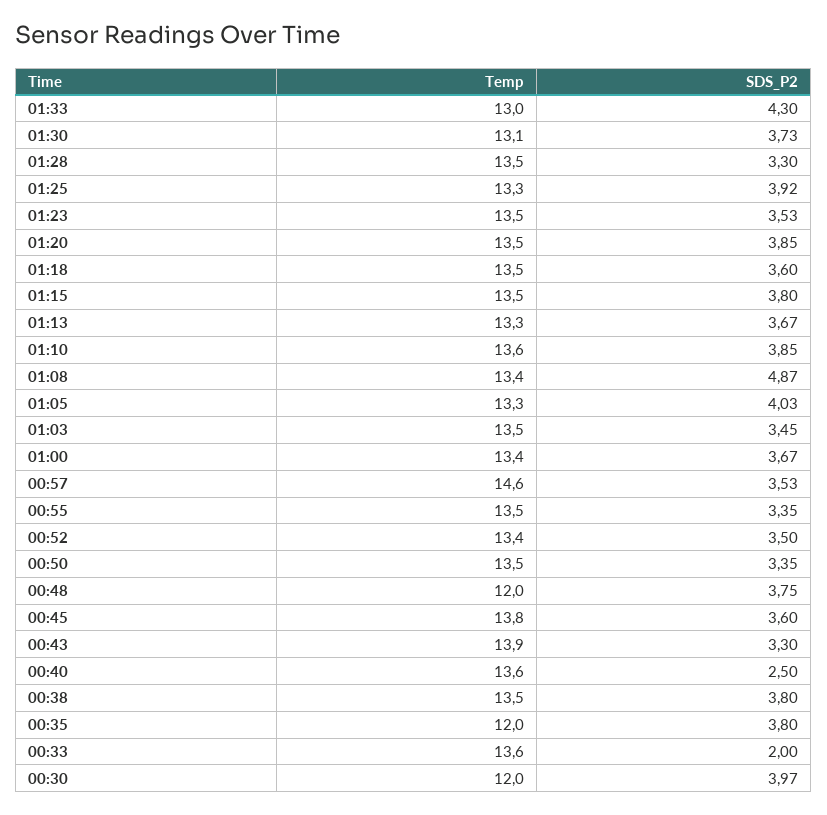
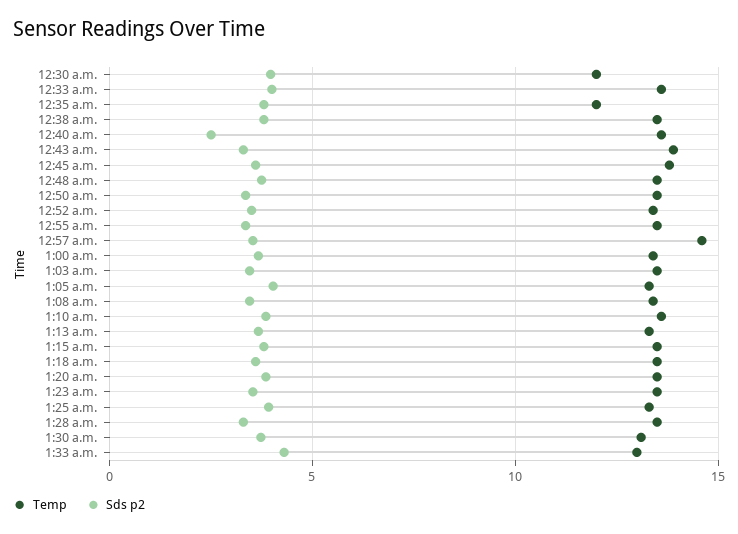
SDS_P2, 01:08: 4.87 -> 3.5
Temp, 00:48: 12 -> 13.5
SDS_P2, 00:33: 2 -> 4

